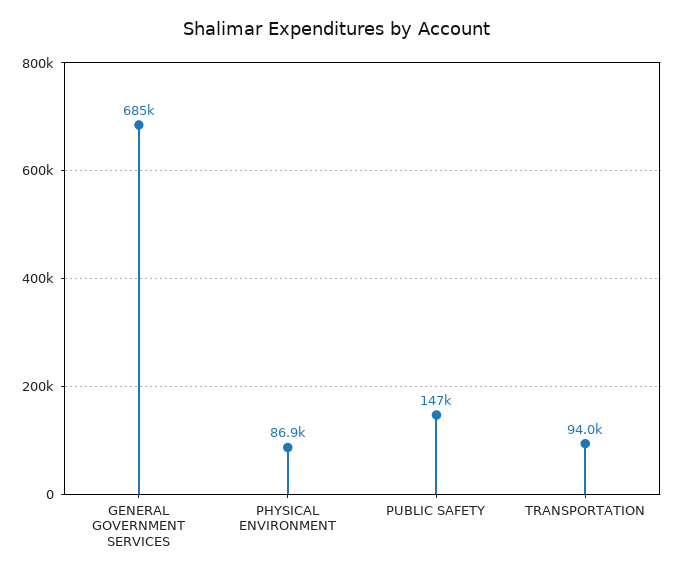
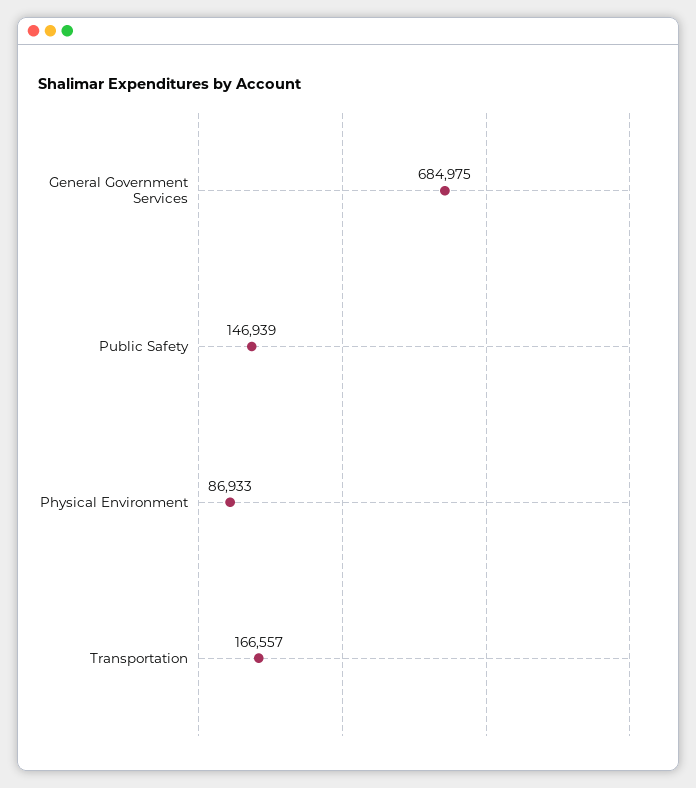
TRANSPORTATION: 94000 -> 166557

